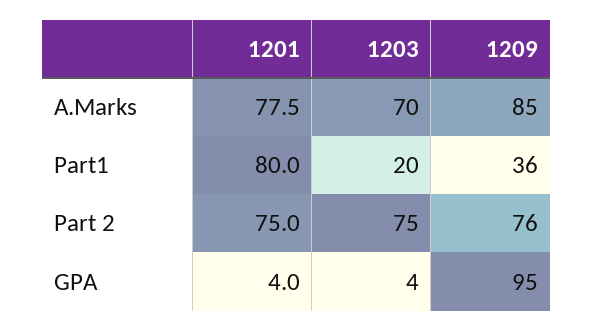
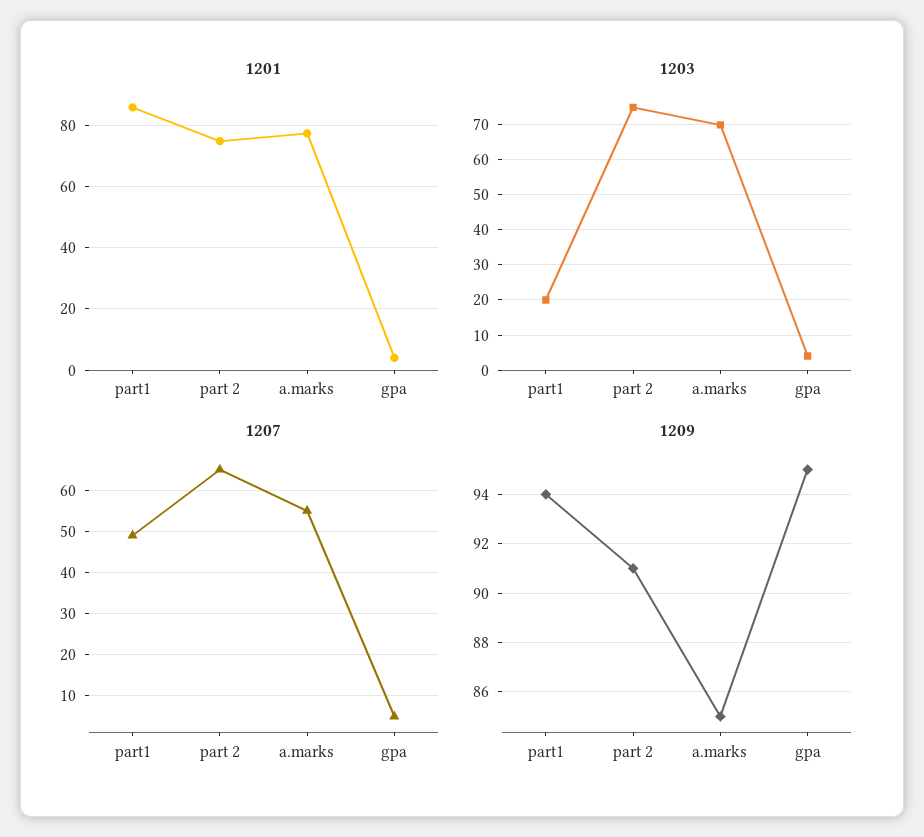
1201, Part1: 80 -> 86
1209, Part1: 36 -> 94
1209, Part 2: 76 -> 91
1207, Part1: none -> 50
1207, Part 2: none -> 65
1207, A.Marks: none -> 55
1207, GPA: none -> 5

